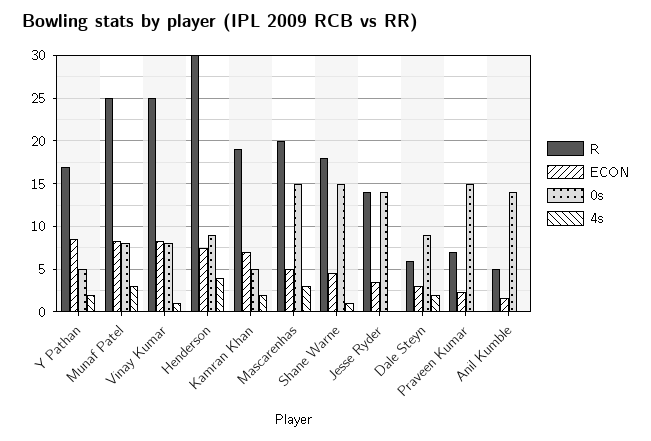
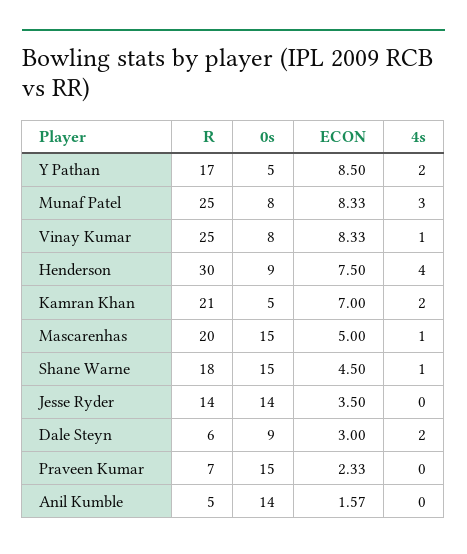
R, Kamran Khan: 19 -> 21
4s, Mascarenhas: 3 -> 1

